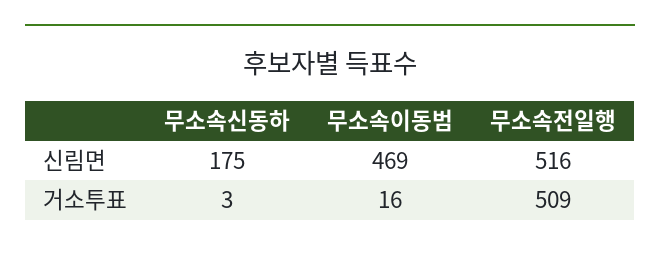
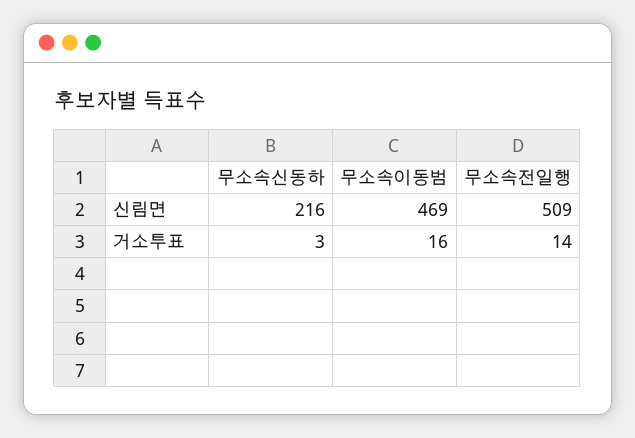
무소속신동하, 신림면: 175 -> 216
무소속전일행, 신림면: 516 -> 509
무소속전일행, 거소투표: 509 -> 14

